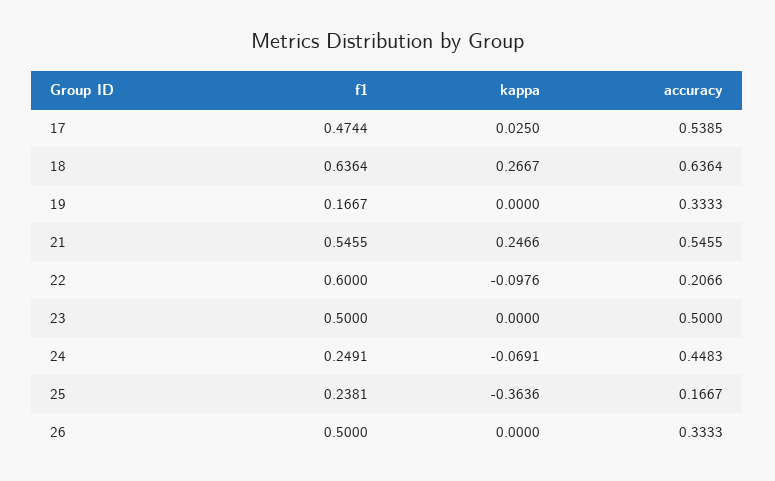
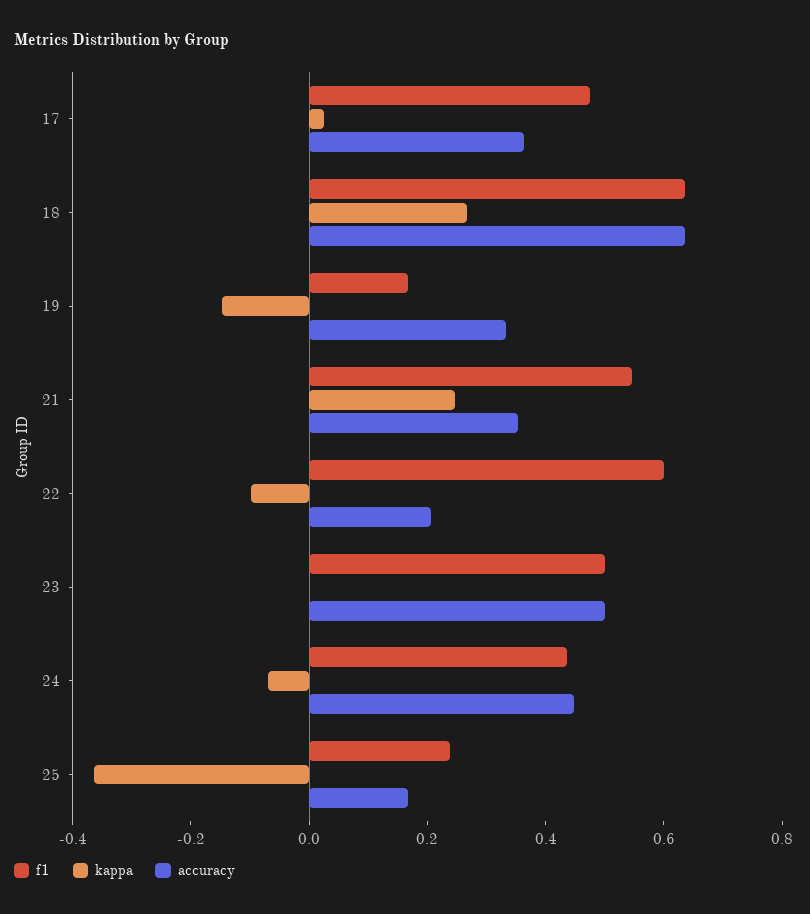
accuracy, 17: 0.5385 -> 0.35
kappa, 19: 0 -> -0.15
accuracy, 21: 0.5455 -> 0.35
f1, 24: 0.2491 -> 0.45
f1, 26: 0.5 -> none
kappa, 26: 0 -> none
accuracy, 26: 0.3333 -> none

